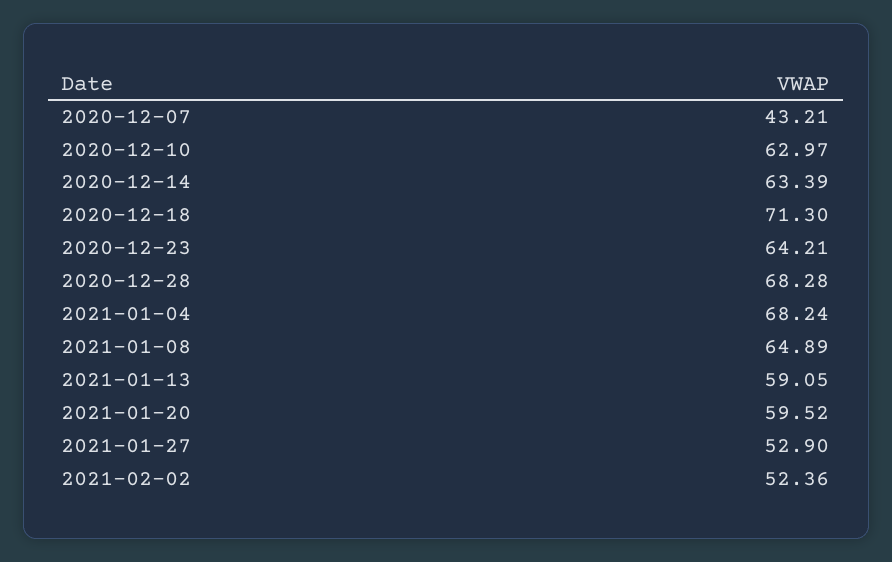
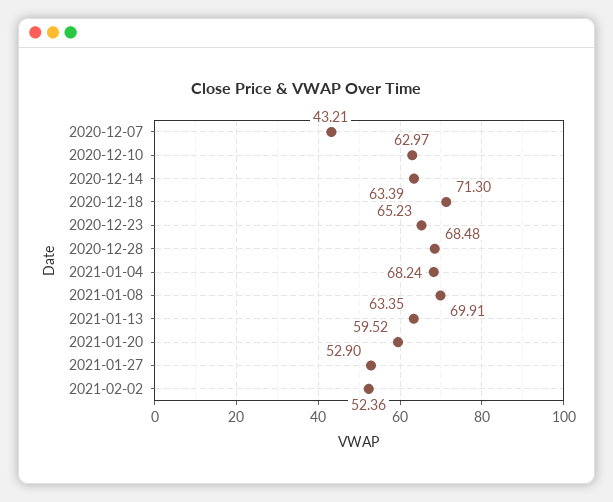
2020-12-23: 64.21 -> 65.23
2020-12-28: 68.28 -> 68.48
2021-01-08: 64.89 -> 69.91
2021-01-13: 59.05 -> 63.35

